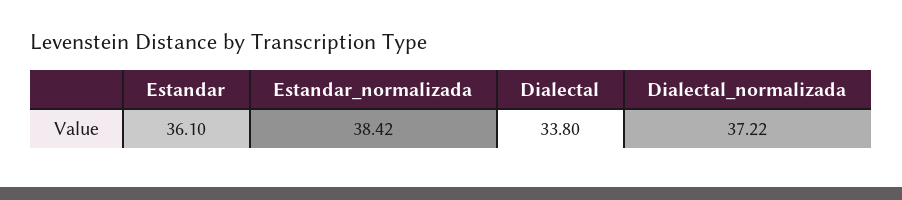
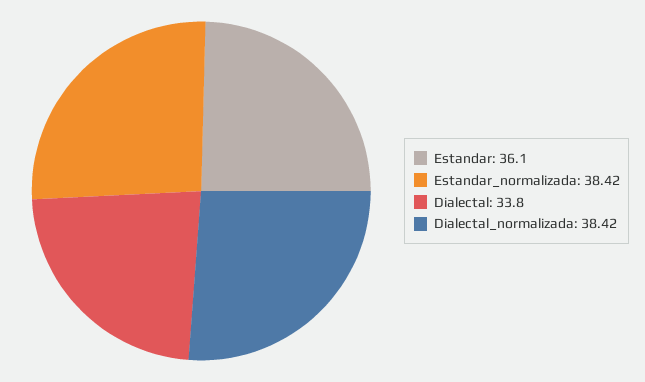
Dialectal_normalizada: 37.22 -> 38.42

